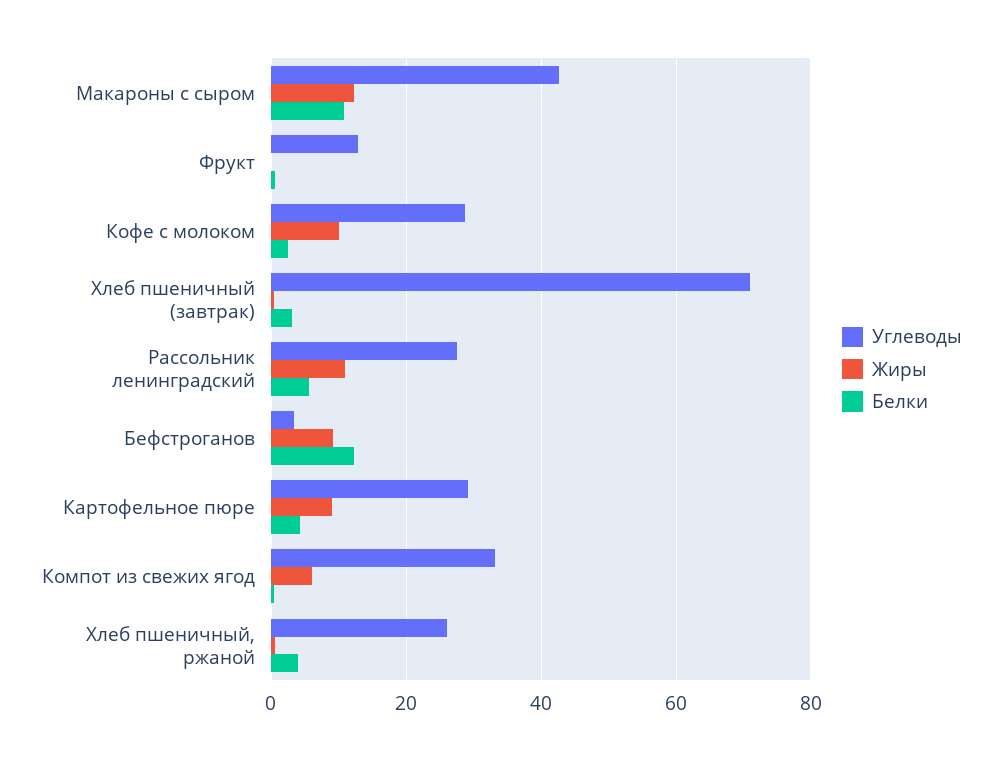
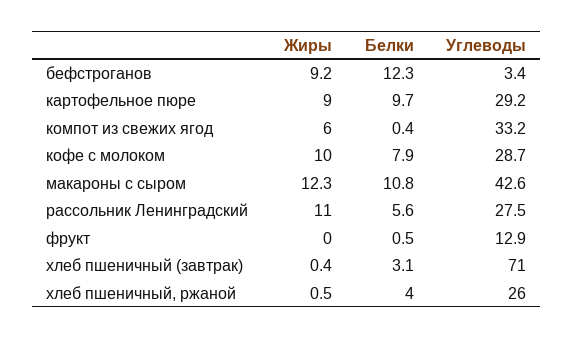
Белки, Кофе с молоком: 2 -> 7.9
Белки, Картофельное пюре: 4 -> 9.7

